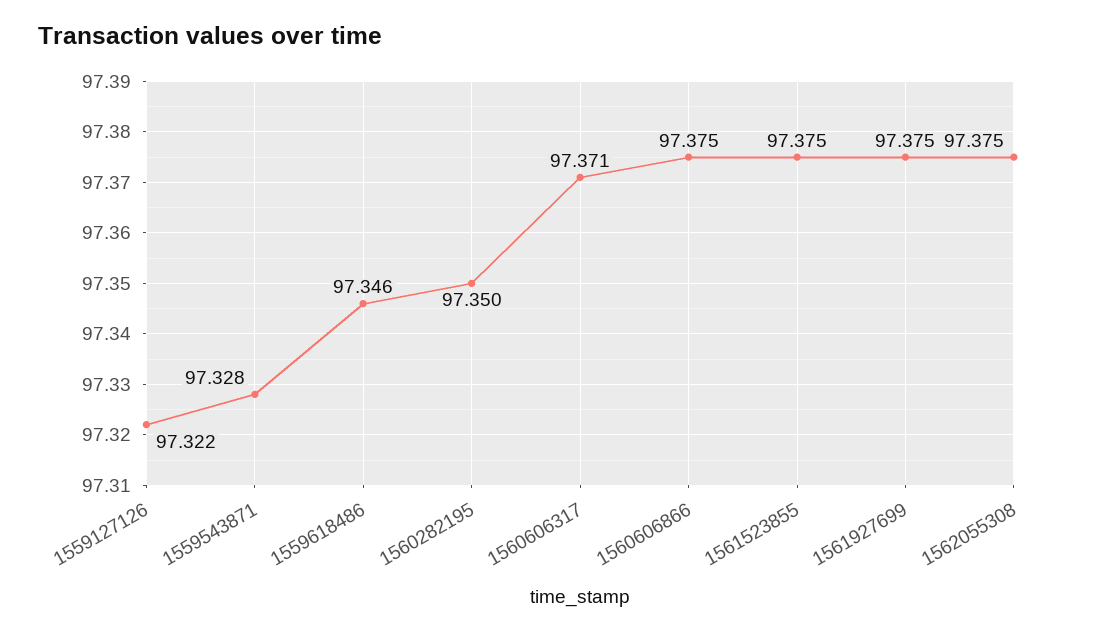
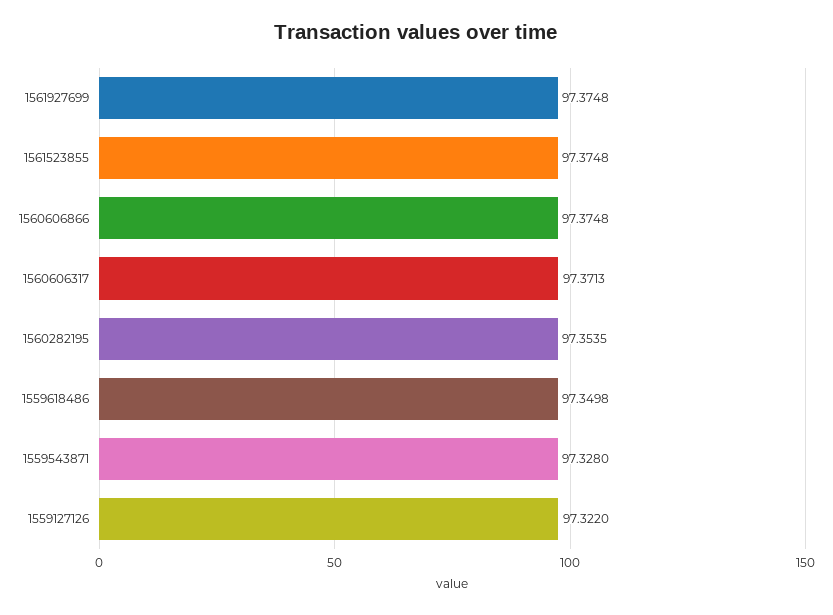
1559618486: 97.346 -> 97.3498
1560282195: 97.35 -> 97.3535
1562055308: 97.375 -> none

